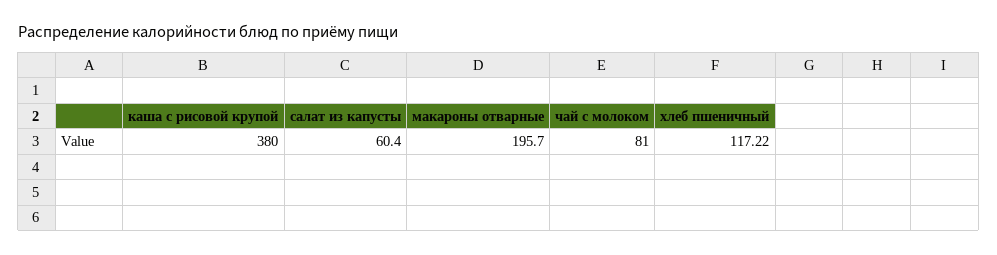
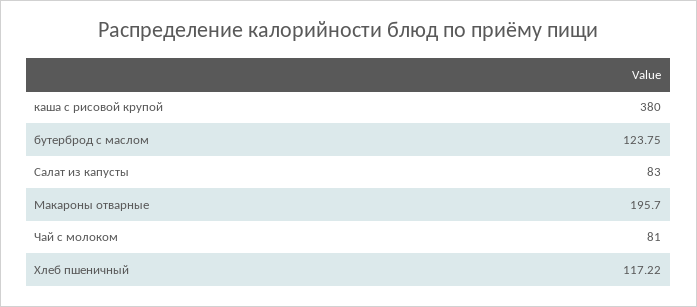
салат из капусты: 60.4 -> 83
бутерброд с маслом: none -> 123.75

